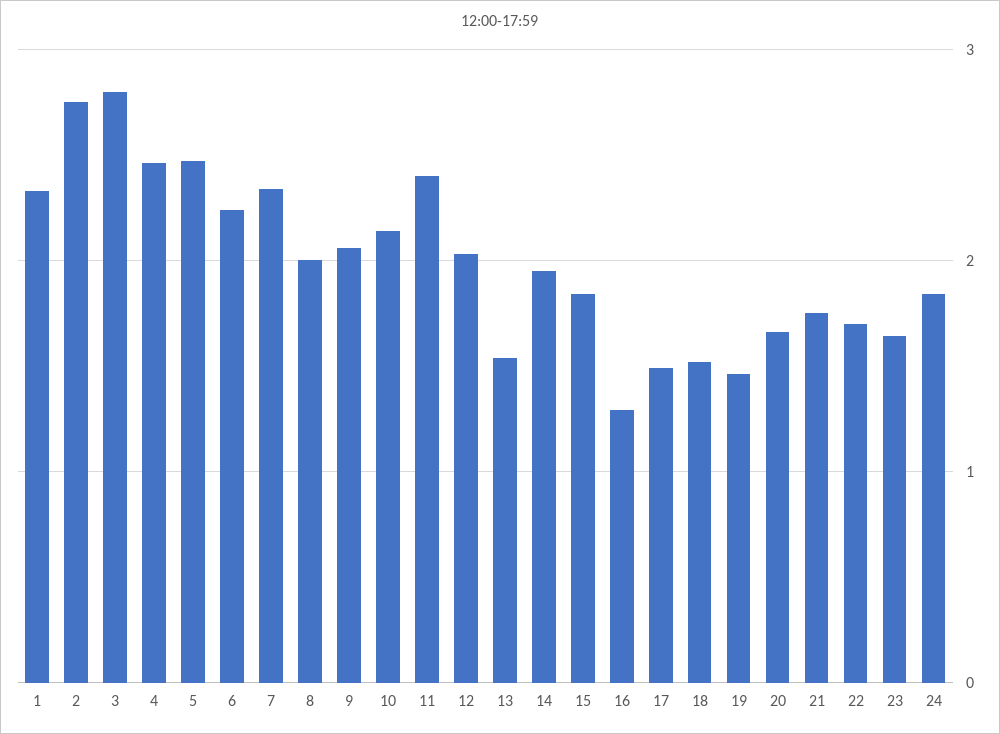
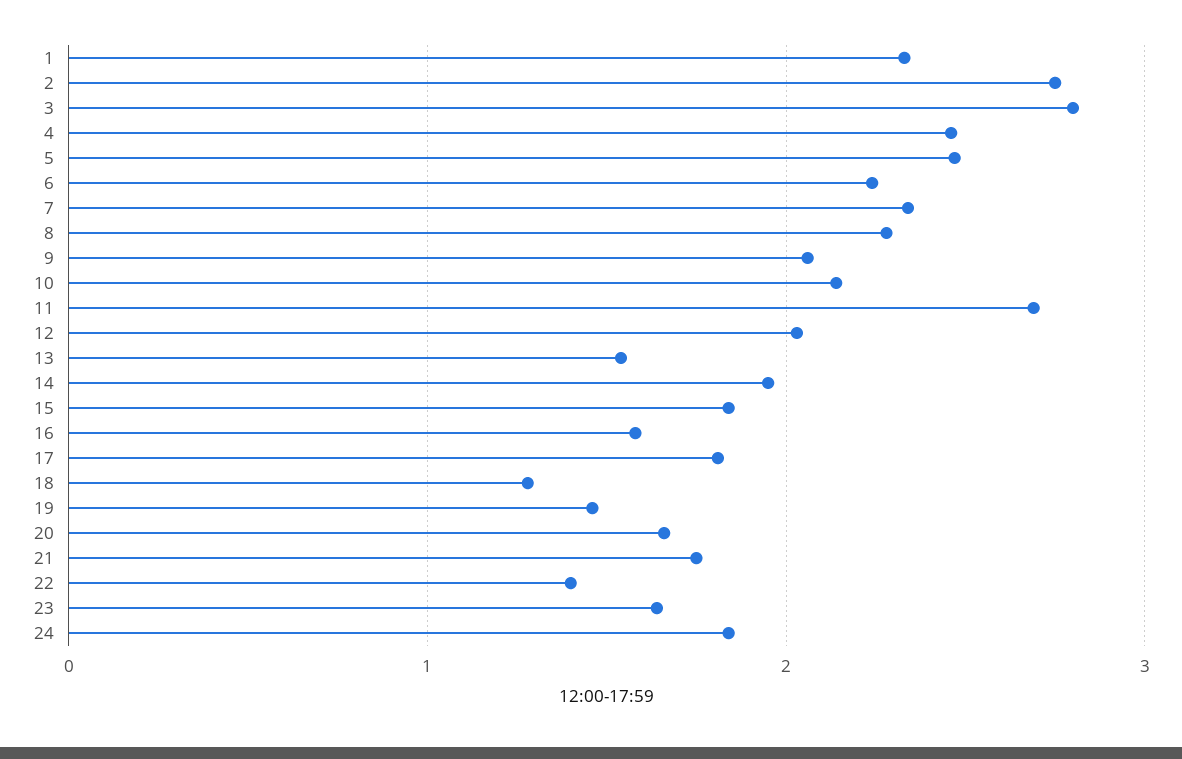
8: 2 -> 2.3
11: 2.4 -> 2.7
16: 1.3 -> 1.6
17: 1.5 -> 1.8
18: 1.5 -> 1.3
22: 1.7 -> 1.4

